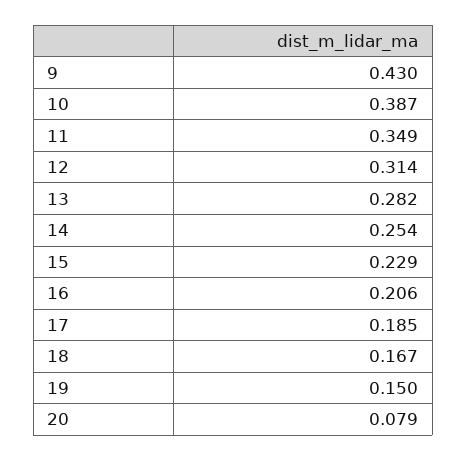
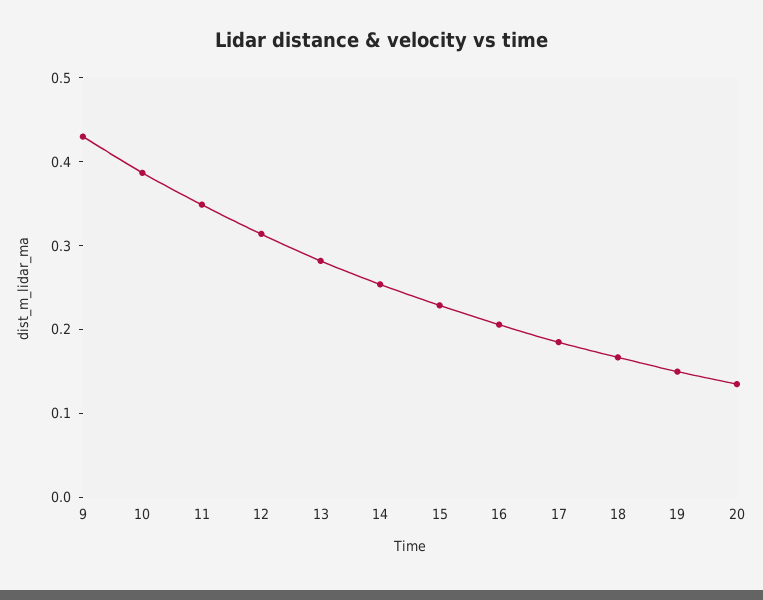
20: 0.079 -> 0.14

